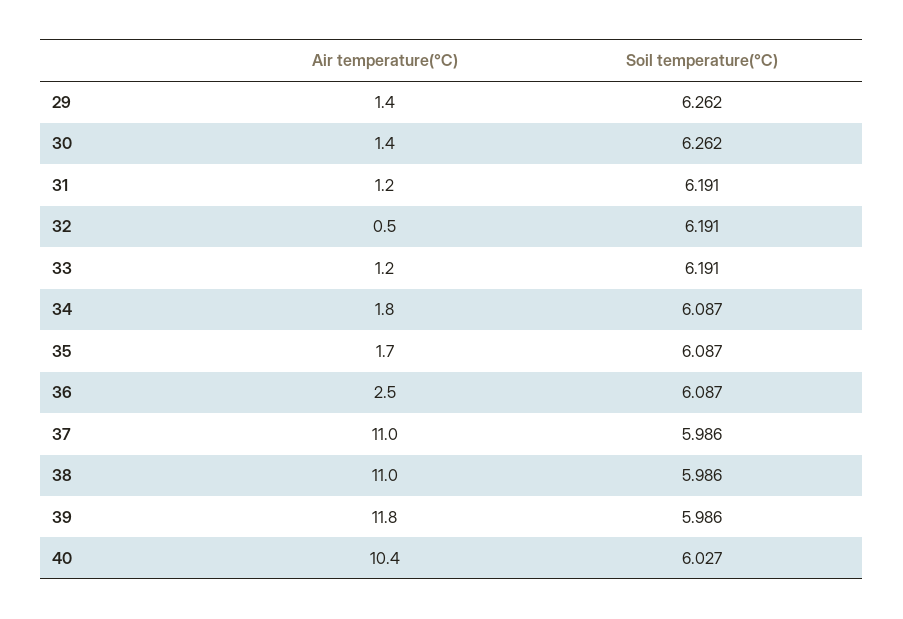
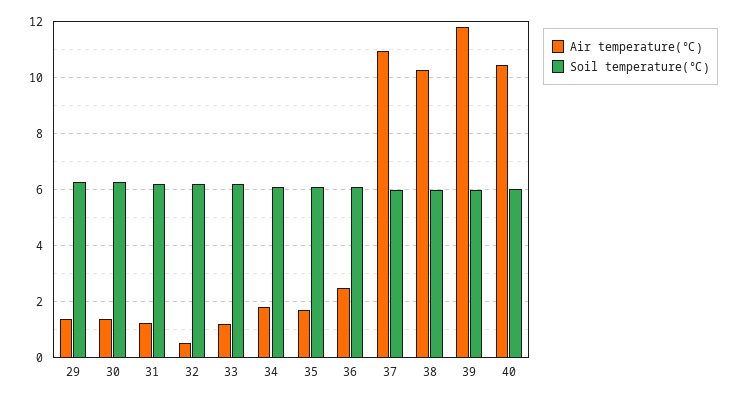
Air temperature(℃), 38: 11 -> 10.25

